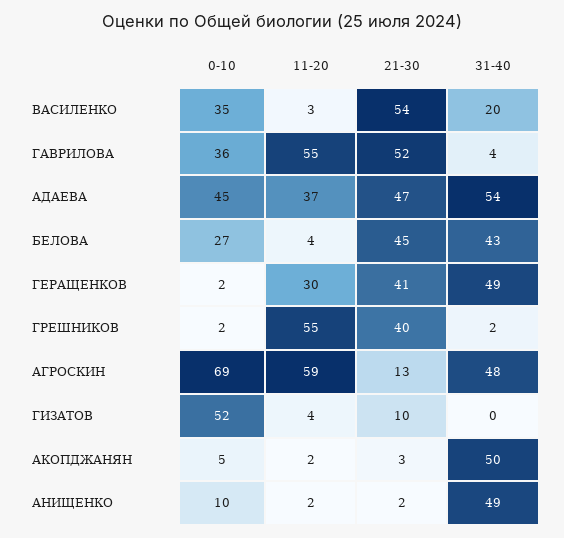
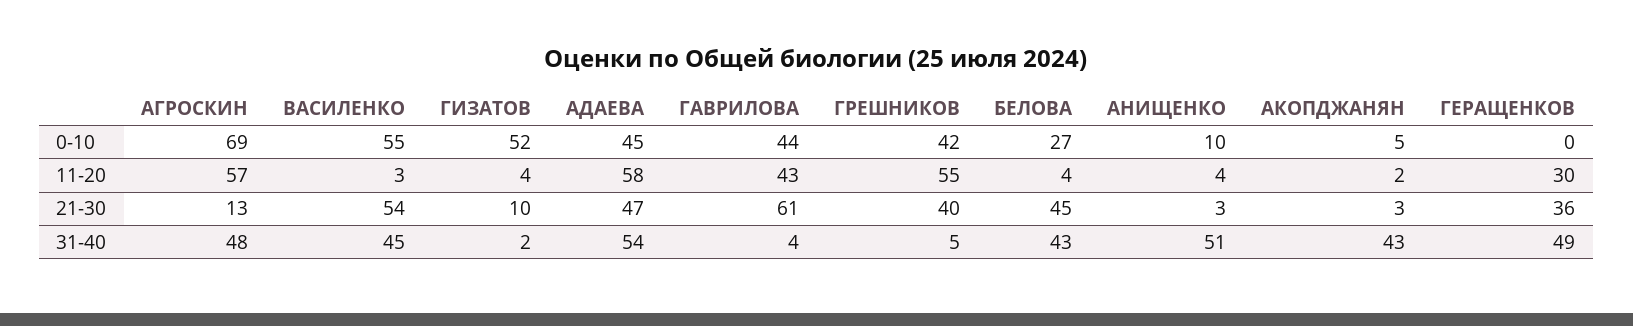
0-10, ВАСИЛЕНКО: 35 -> 55
31-40, ВАСИЛЕНКО: 20 -> 45
0-10, ГАВРИЛОВА: 36 -> 44
11-20, ГАВРИЛОВА: 55 -> 43
21-30, ГАВРИЛОВА: 52 -> 61
11-20, АДАЕВА: 37 -> 58
0-10, ГЕРАЩЕНКОВ: 2 -> 0
21-30, ГЕРАЩЕНКОВ: 41 -> 36
0-10, ГРЕШНИКОВ: 2 -> 42
31-40, ГРЕШНИКОВ: 2 -> 5
11-20, АГРОСКИН: 59 -> 57
31-40, ГИЗАТОВ: 0 -> 2
31-40, АКОПДЖАНЯН: 50 -> 43
11-20, АНИЩЕНКО: 2 -> 4
21-30, АНИЩЕНКО: 2 -> 3
31-40, АНИЩЕНКО: 49 -> 51

